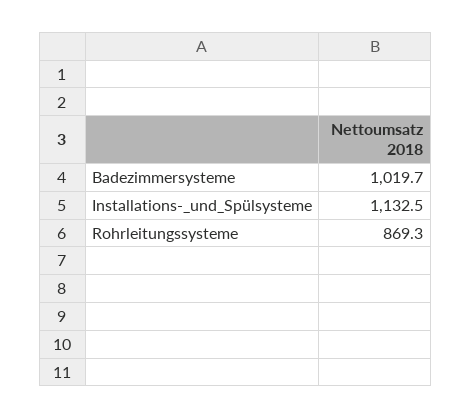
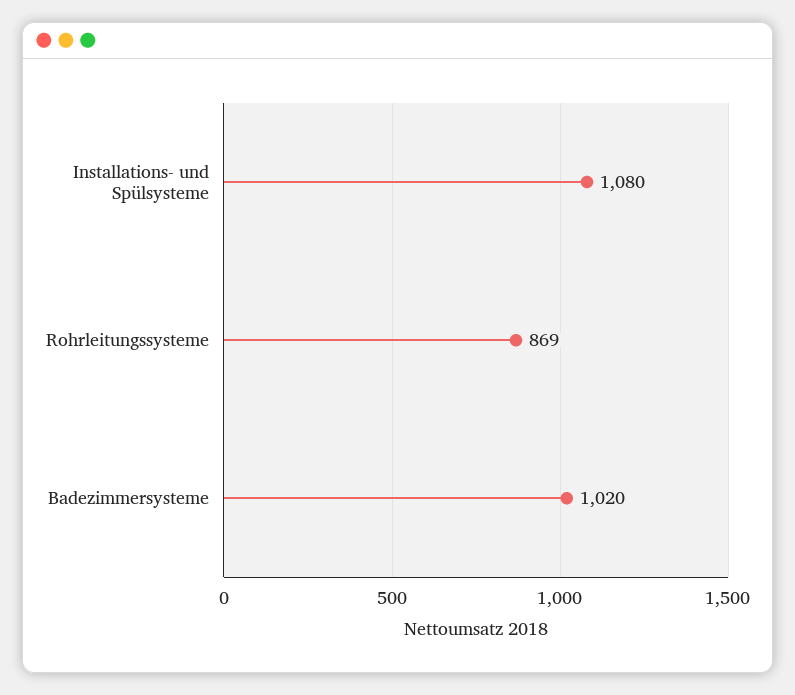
Installations-_und_Spülsysteme: 1132.5 -> 1080

